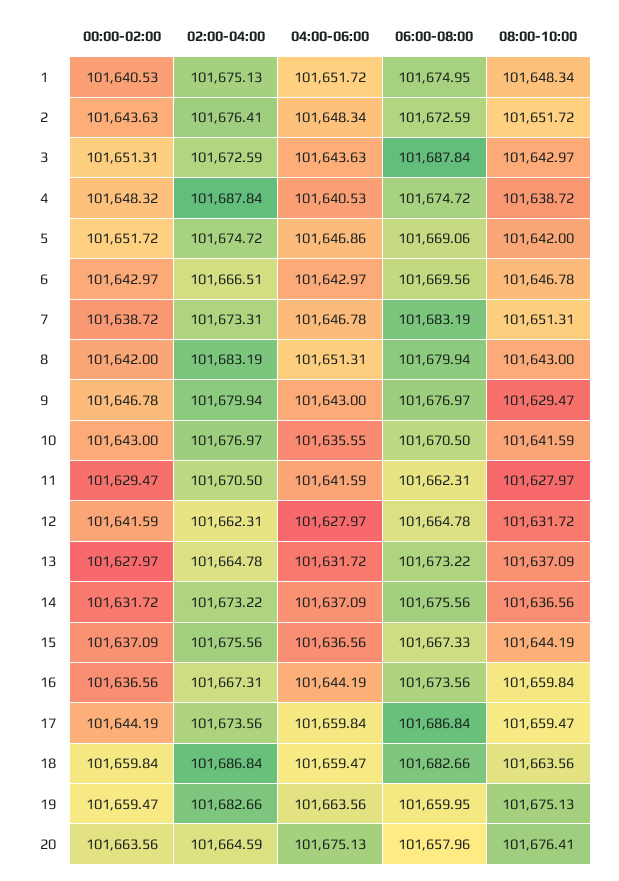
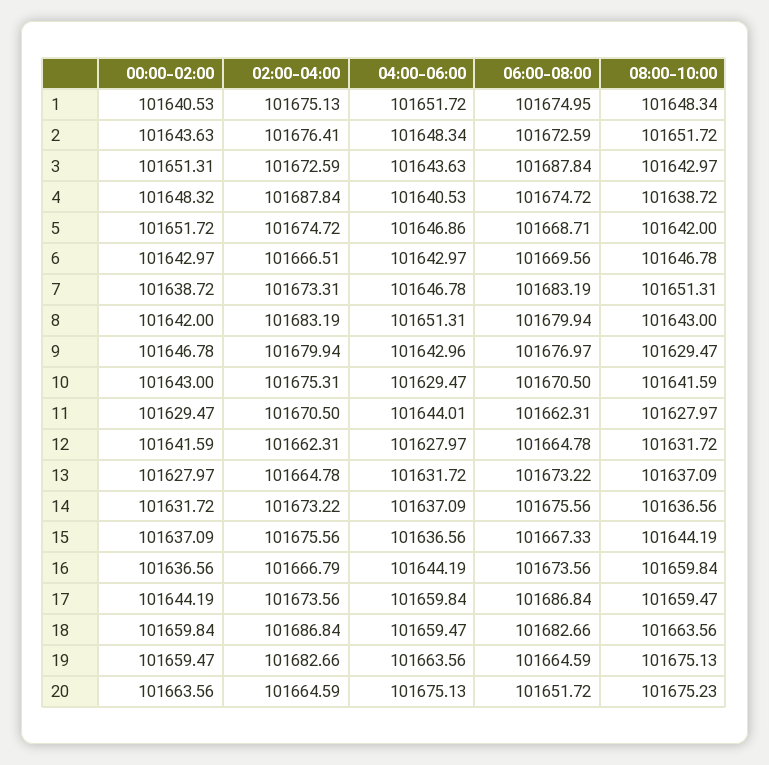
06:00-08:00, 5: 101669.06 -> 101668.71
04:00-06:00, 9: 101643 -> 101642.96
02:00-04:00, 10: 101676.97 -> 101675.31
04:00-06:00, 10: 101635.55 -> 101629.47
04:00-06:00, 11: 101641.59 -> 101644.01
02:00-04:00, 16: 101667.31 -> 101666.79
06:00-08:00, 19: 101659.95 -> 101664.59
06:00-08:00, 20: 101657.96 -> 101651.72
08:00-10:00, 20: 101676.41 -> 101675.23

